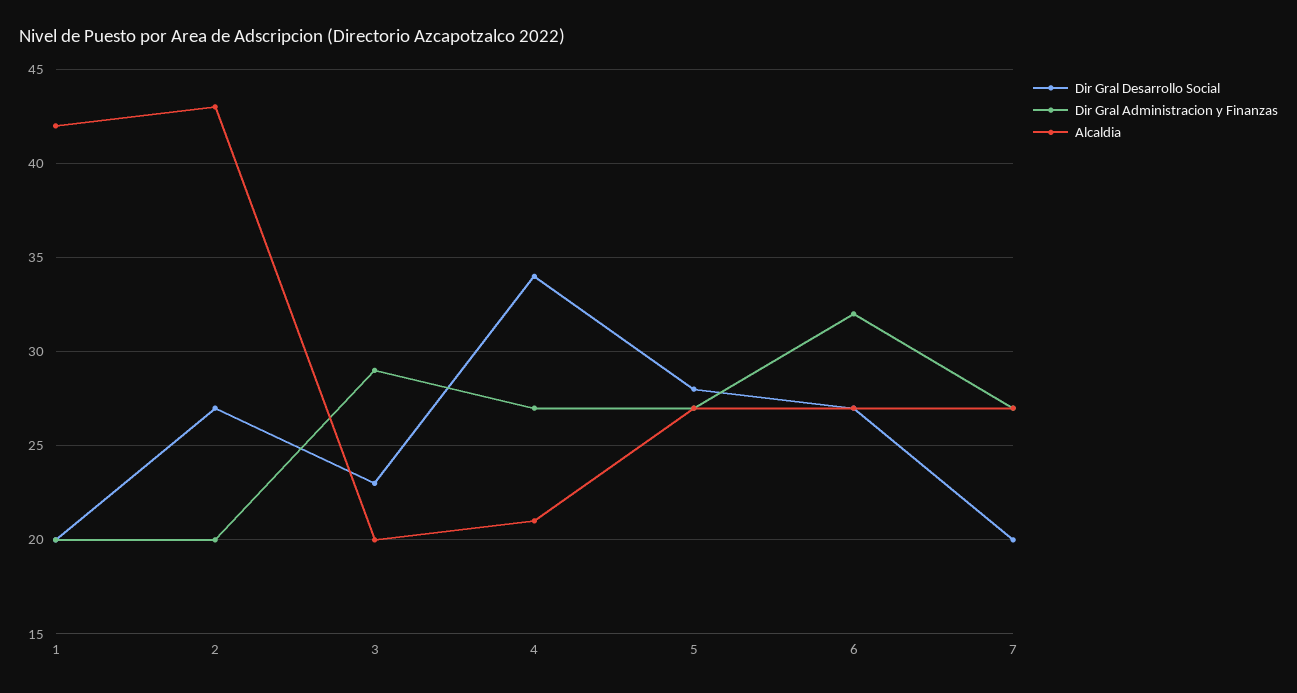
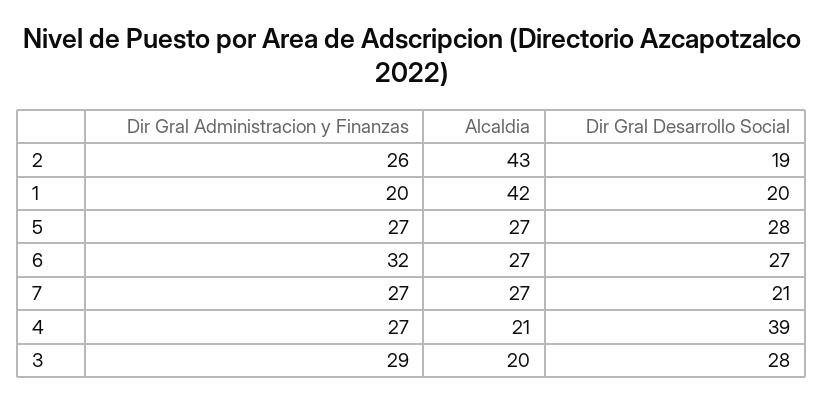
Dir Gral Desarrollo Social, 2: 27 -> 19
Dir Gral Administracion y Finanzas, 2: 20 -> 26
Dir Gral Desarrollo Social, 3: 23 -> 28
Dir Gral Desarrollo Social, 4: 34 -> 39
Dir Gral Desarrollo Social, 7: 20 -> 21

